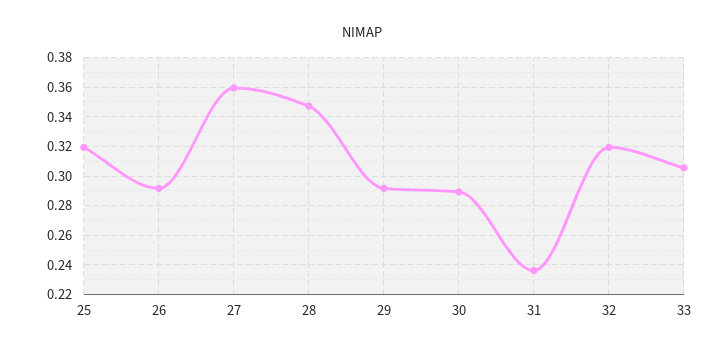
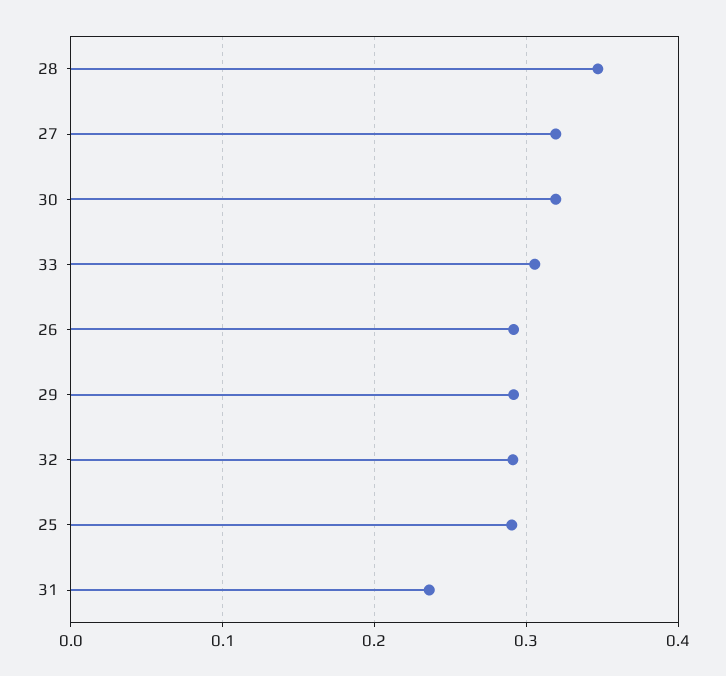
25: 0.32 -> 0.29
27: 0.36 -> 0.32
30: 0.29 -> 0.32
32: 0.32 -> 0.29

